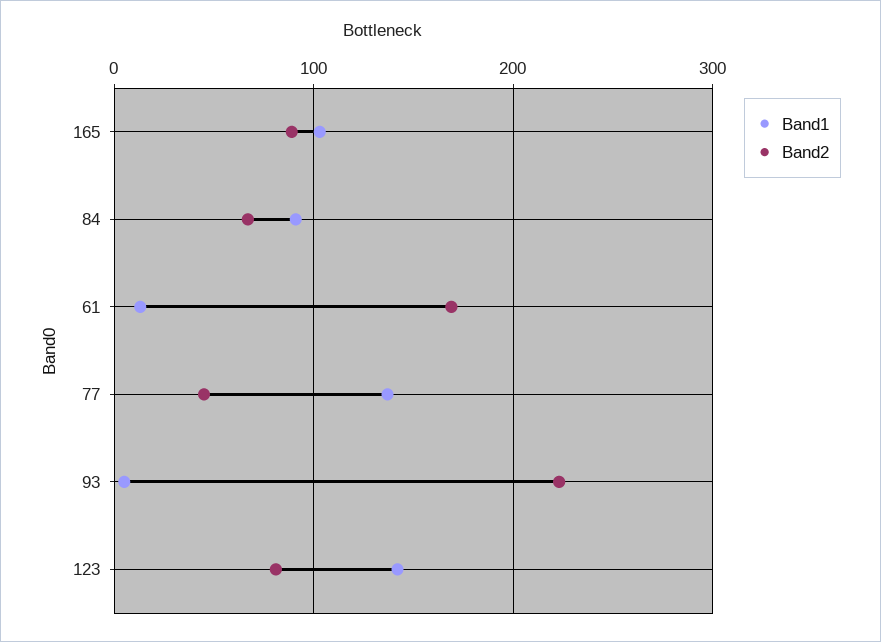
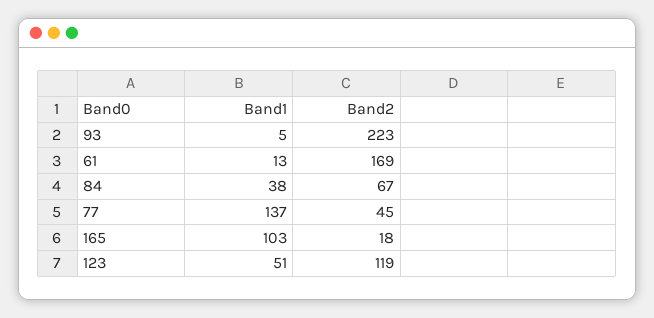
Band2, 165: 90 -> 18
Band1, 84: 90 -> 38
Band1, 123: 140 -> 51
Band2, 123: 80 -> 119

